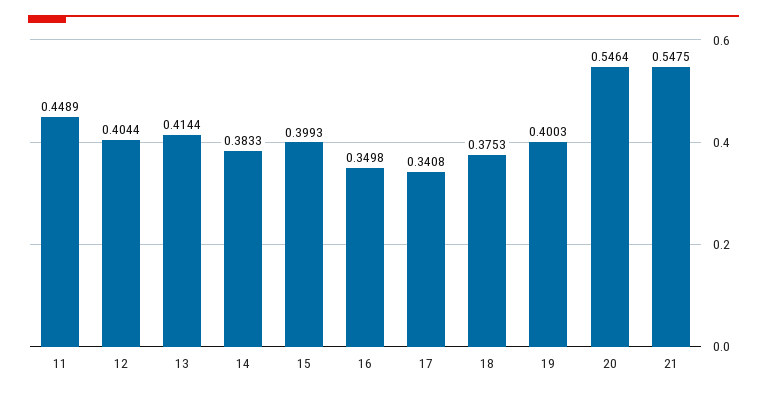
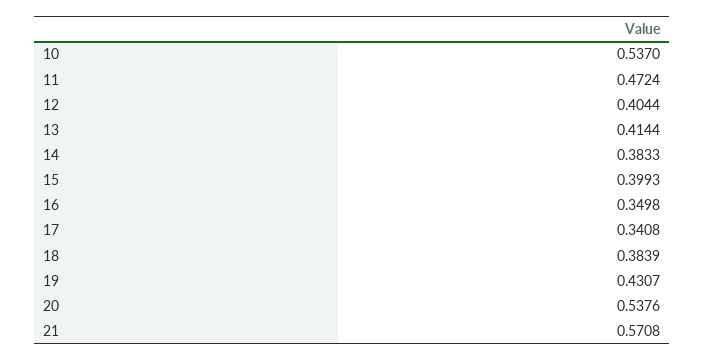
11: 0.4489 -> 0.4724
18: 0.3753 -> 0.3839
19: 0.4003 -> 0.4307
20: 0.5464 -> 0.5376
21: 0.5475 -> 0.5708
10: none -> 0.537

